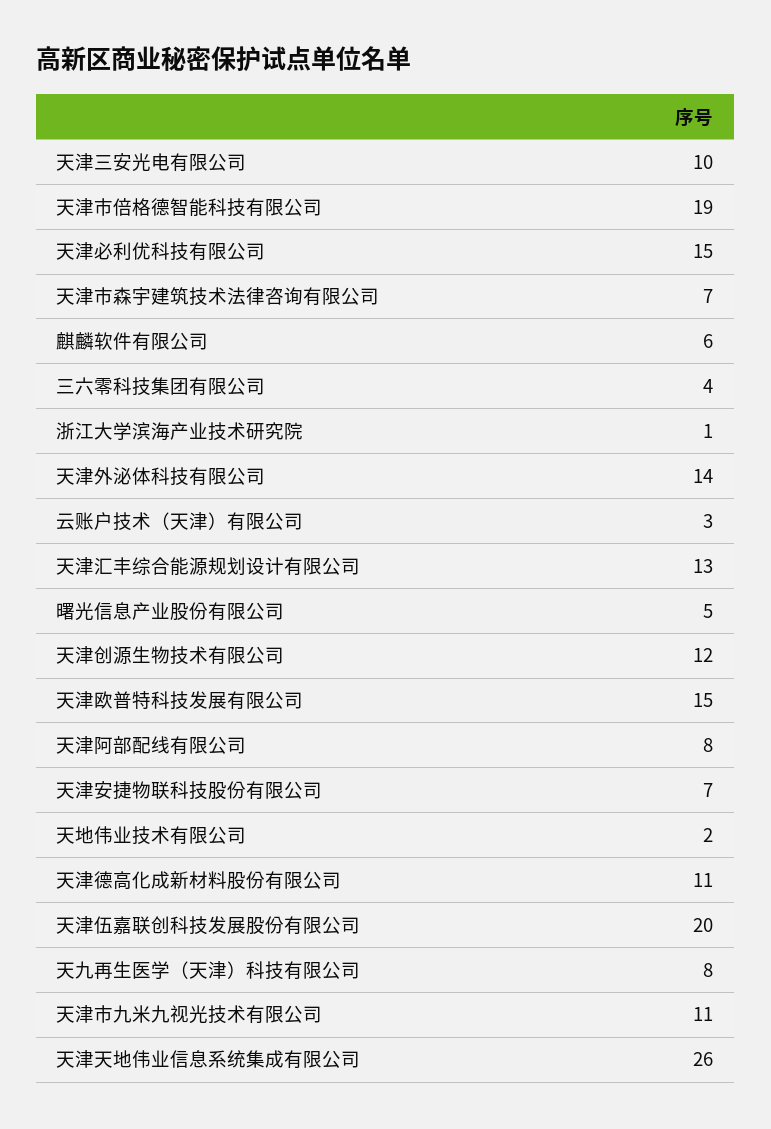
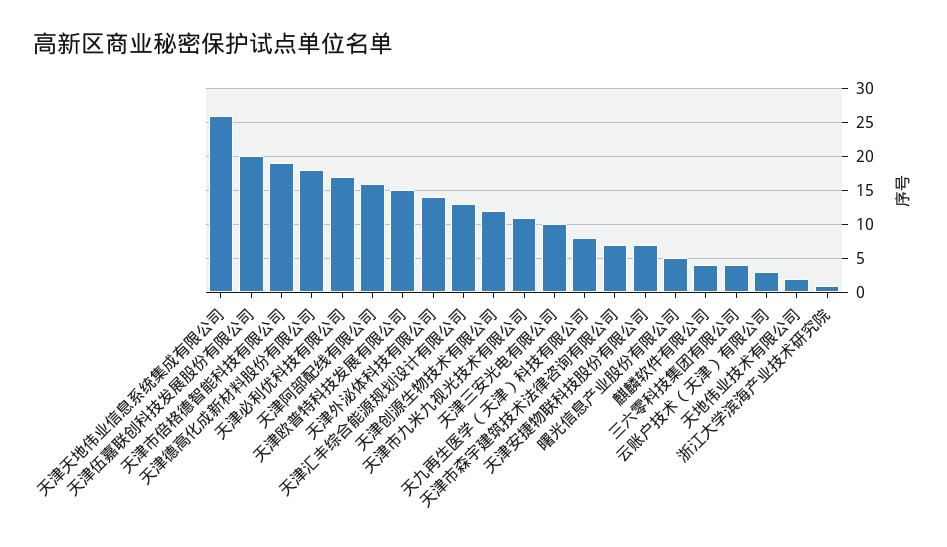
天津必利优科技有限公司: 15 -> 17
麒麟软件有限公司: 6 -> 4
天津阿部配线有限公司: 8 -> 16
天津德高化成新材料股份有限公司: 11 -> 18

